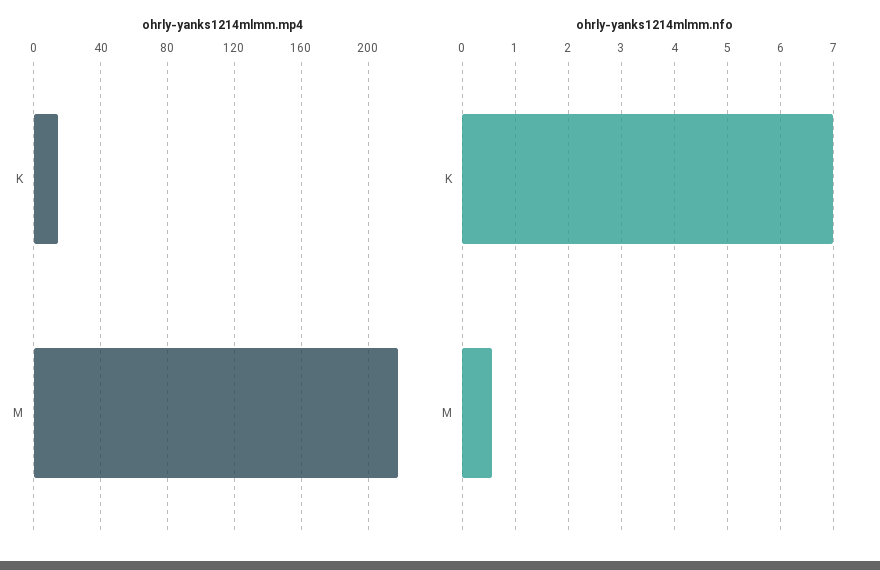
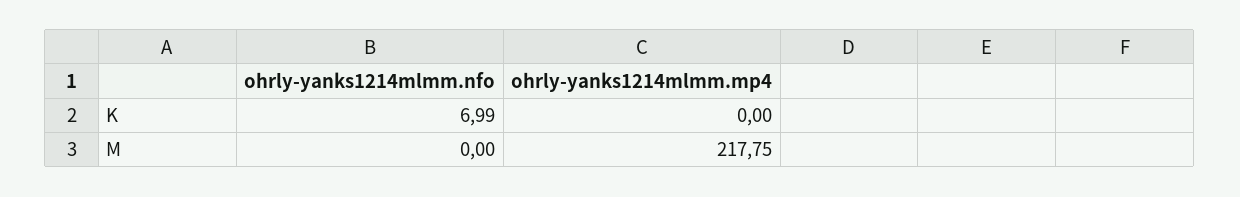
ohrly-yanks1214mlmm.mp4, K: 15 -> 0
ohrly-yanks1214mlmm.nfo, M: 0.6 -> 0

